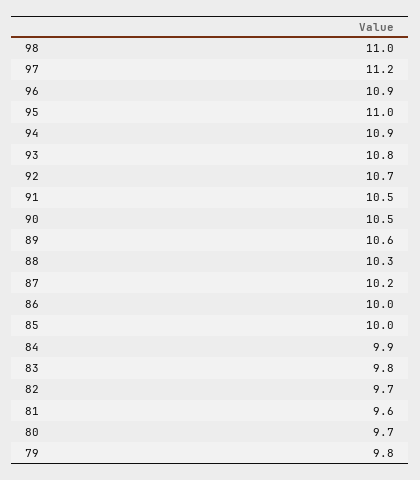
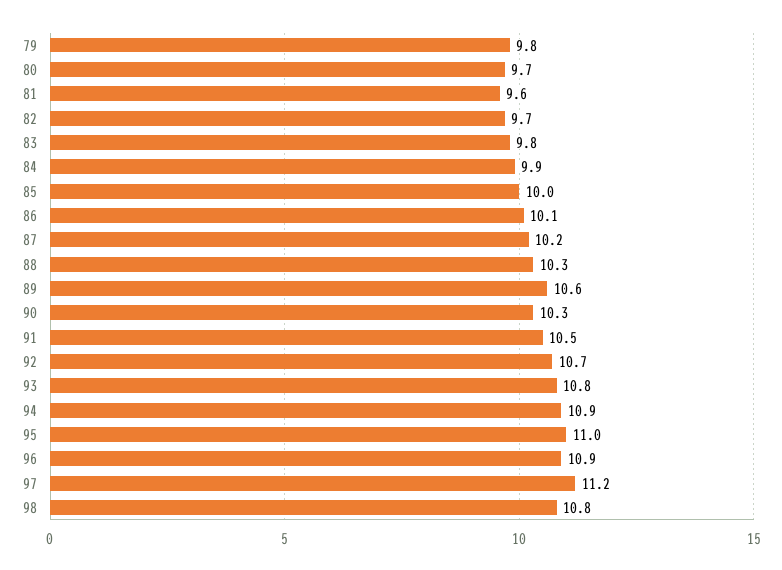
98: 11 -> 10.8
90: 10.5 -> 10.3
86: 10 -> 10.1

